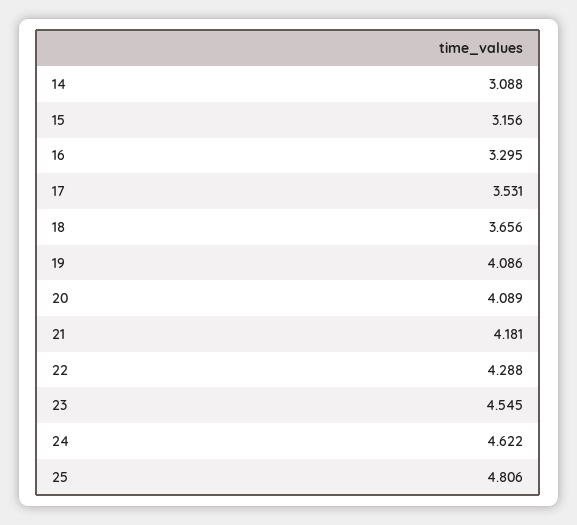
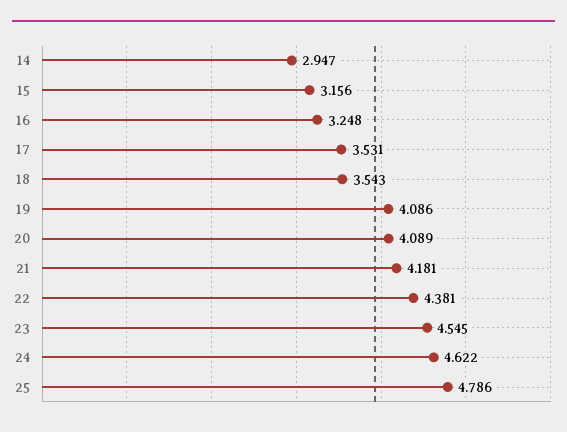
14: 3.088 -> 2.947
16: 3.295 -> 3.248
18: 3.656 -> 3.543
22: 4.288 -> 4.381
25: 4.806 -> 4.786

